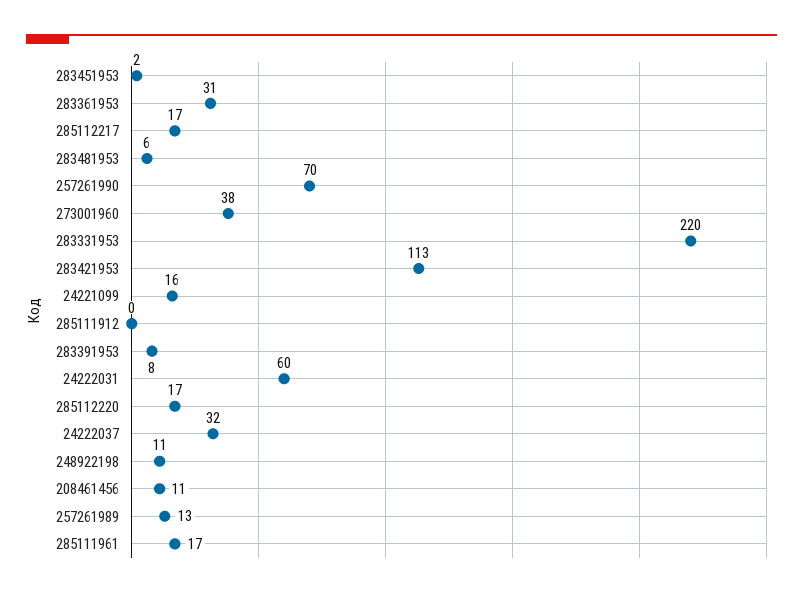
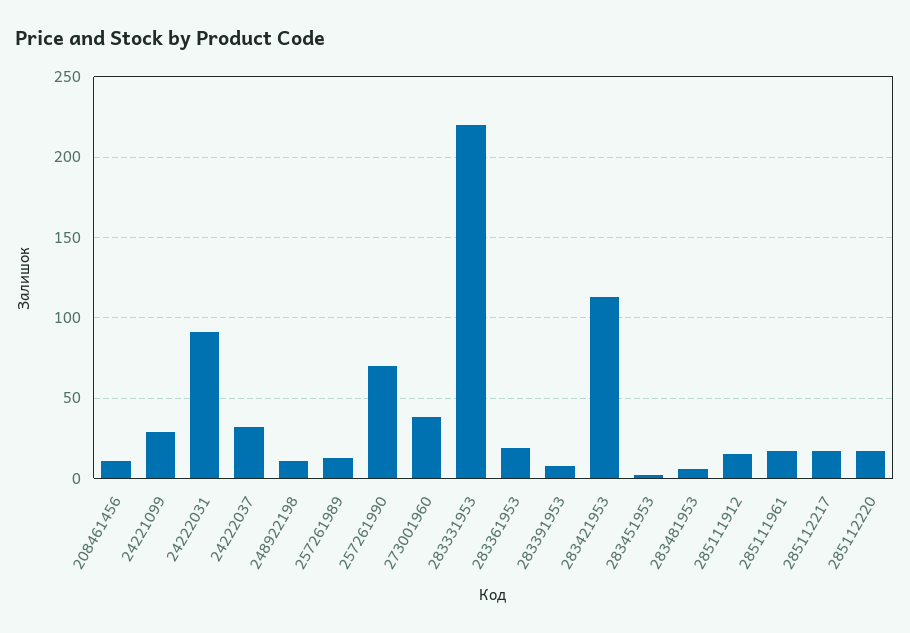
283361953: 31 -> 20
24221099: 16 -> 30
285111912: 0 -> 15
24222031: 60 -> 90

